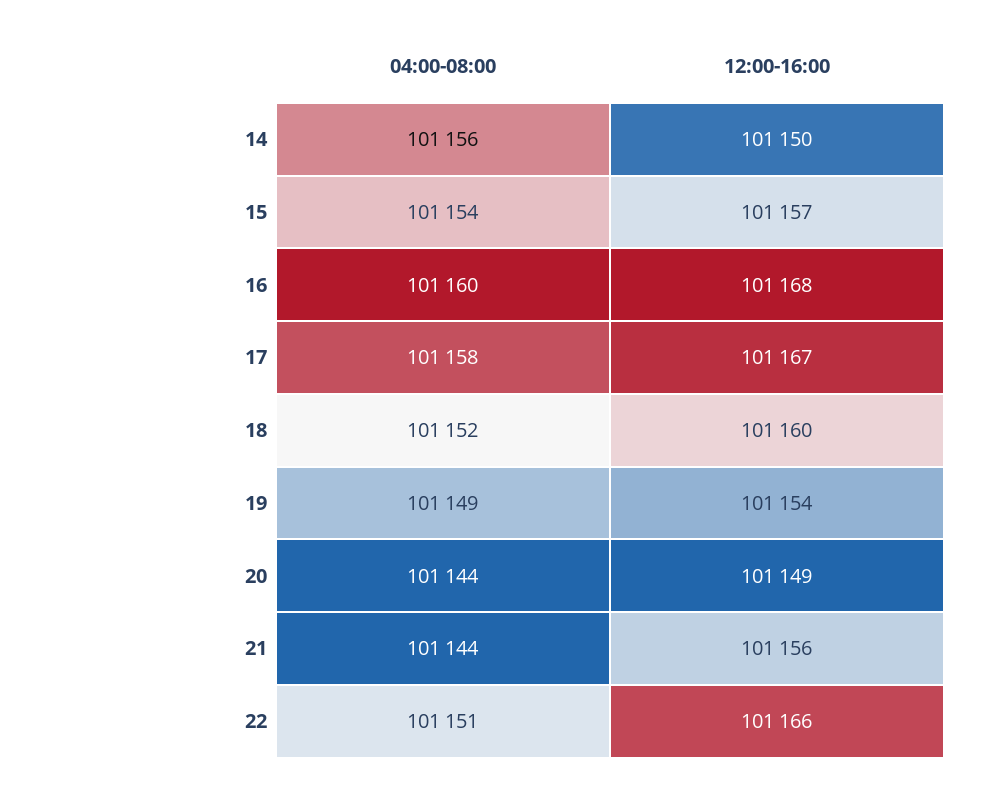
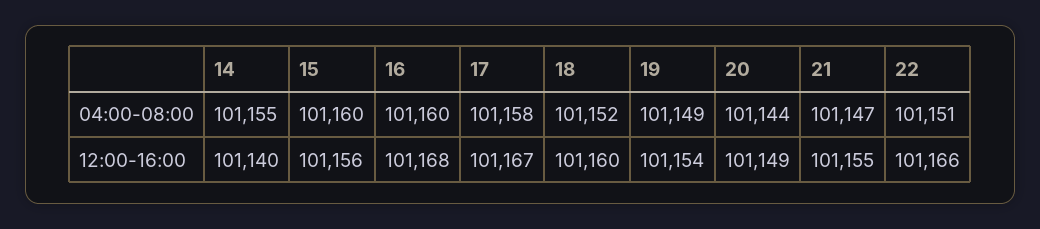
04:00-08:00, 14: 101156 -> 101155
12:00-16:00, 14: 101150 -> 101140
04:00-08:00, 15: 101154 -> 101160
12:00-16:00, 15: 101157 -> 101156
04:00-08:00, 21: 101144 -> 101147
12:00-16:00, 21: 101156 -> 101155

